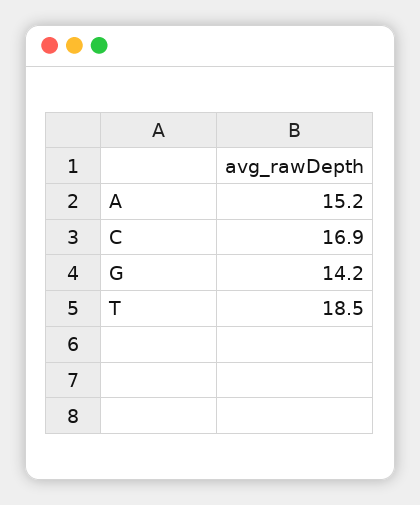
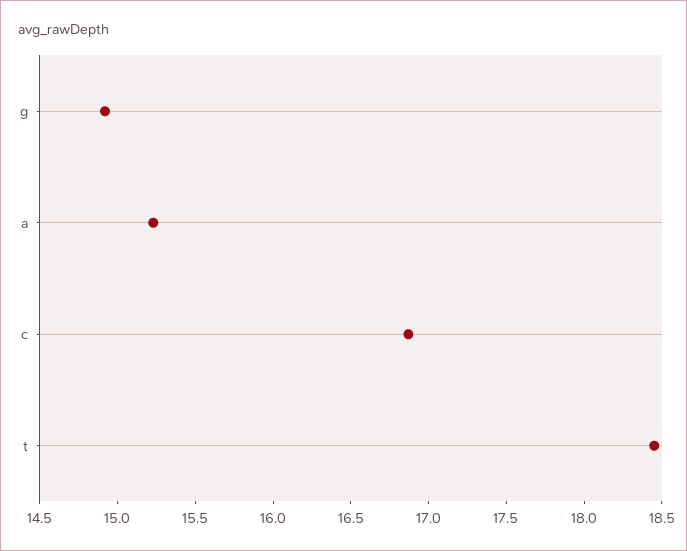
G: 14.2 -> 14.9

